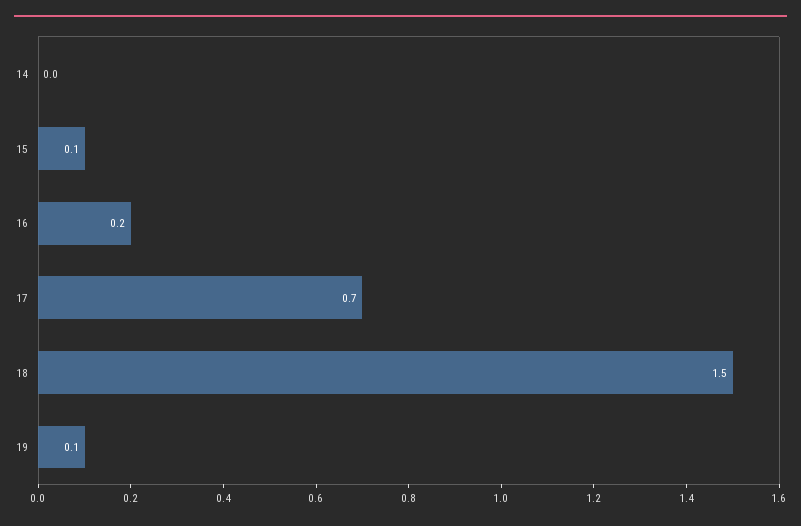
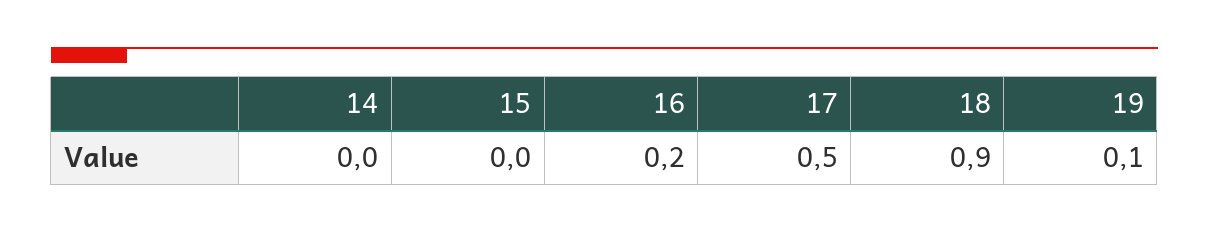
15: 0.1 -> 0
17: 0.7 -> 0.5
18: 1.5 -> 0.9

